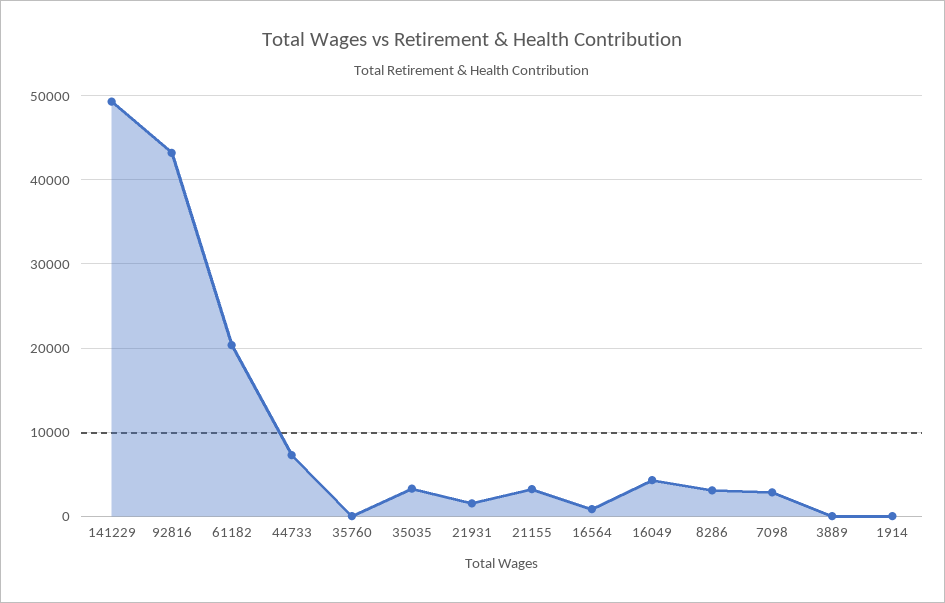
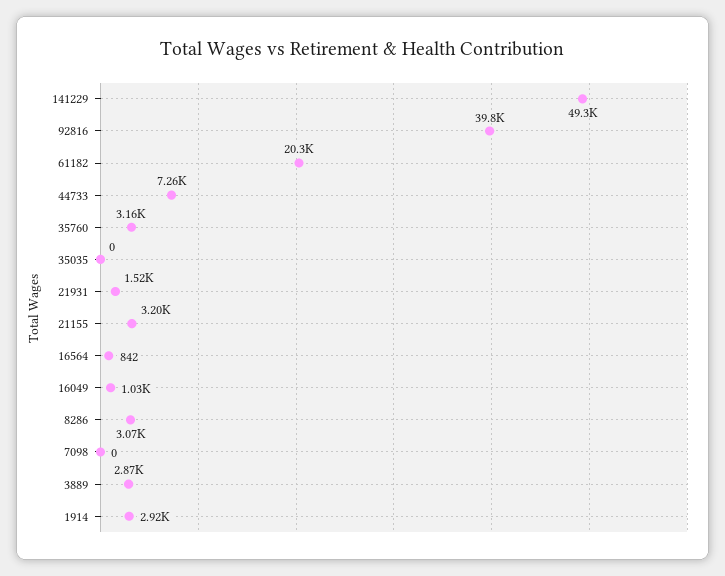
92816: 43000 -> 39800
35760: 0 -> 3160
35035: 3000 -> 0
16049: 4000 -> 1030
7098: 3000 -> 0
3889: 0 -> 2870
1914: 0 -> 2920

